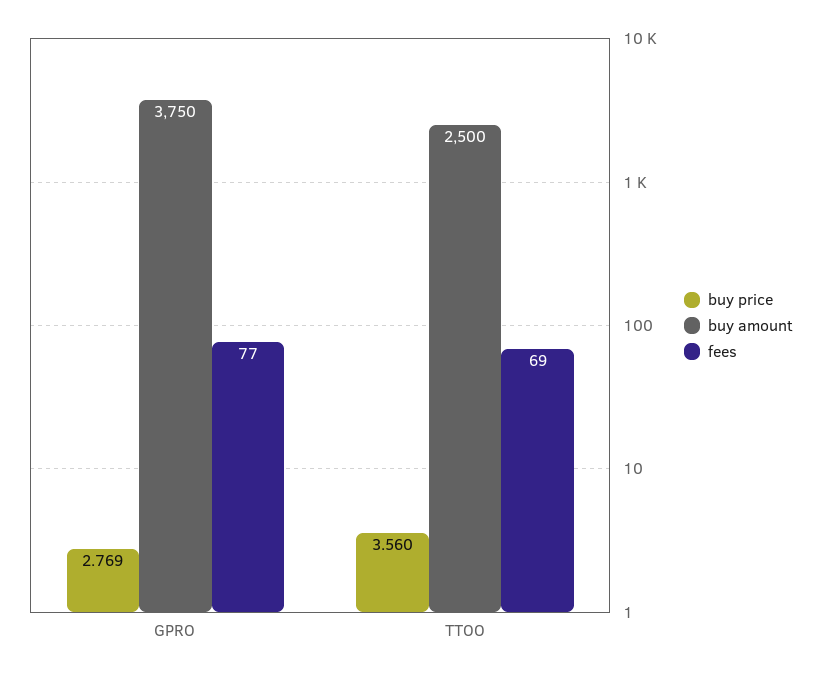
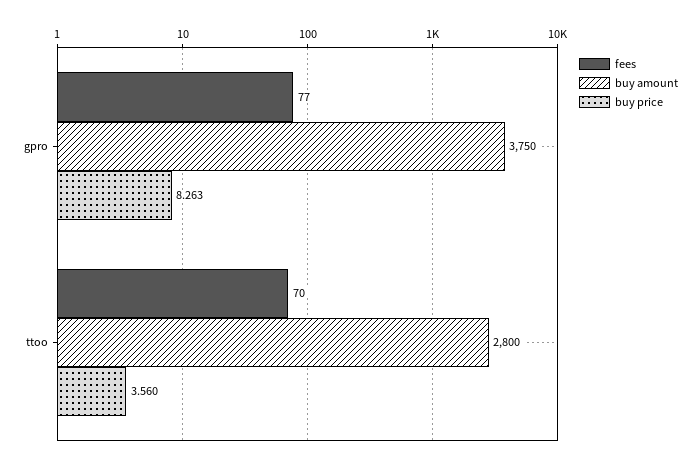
buy price, GPRO: 2.769 -> 8.263
buy amount, TTOO: 2500 -> 2800
fees, TTOO: 69 -> 70

